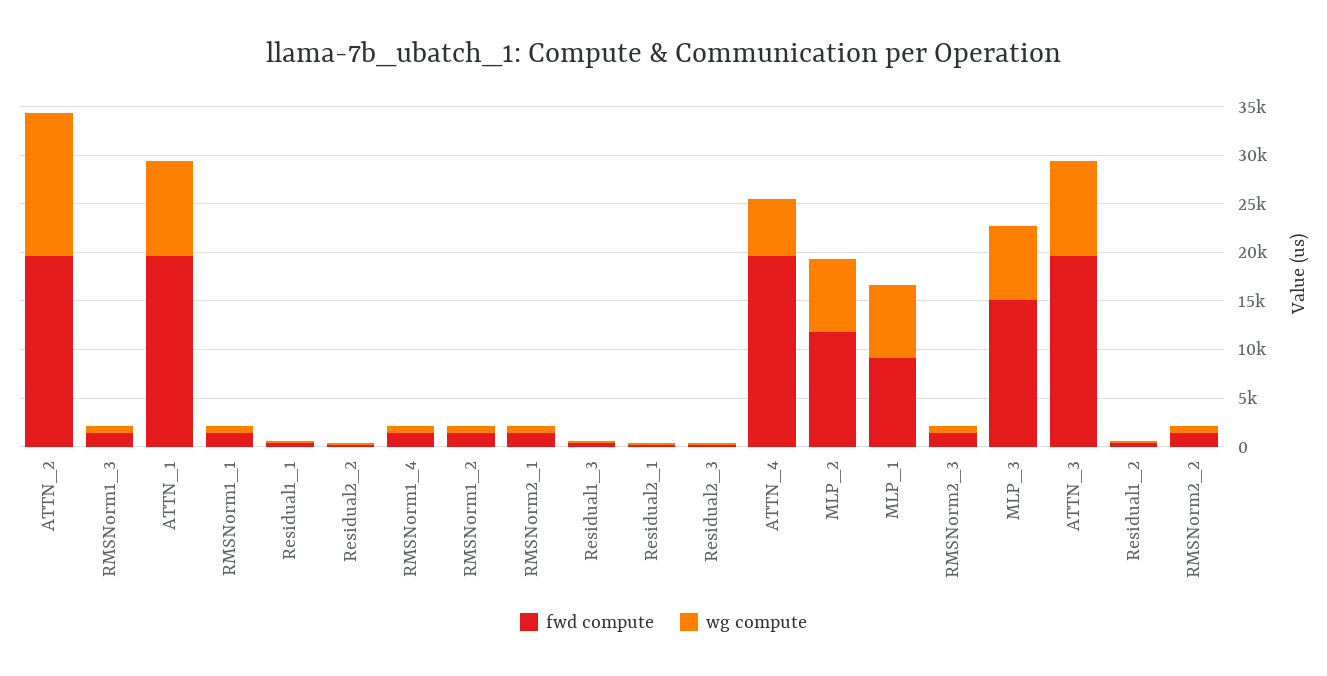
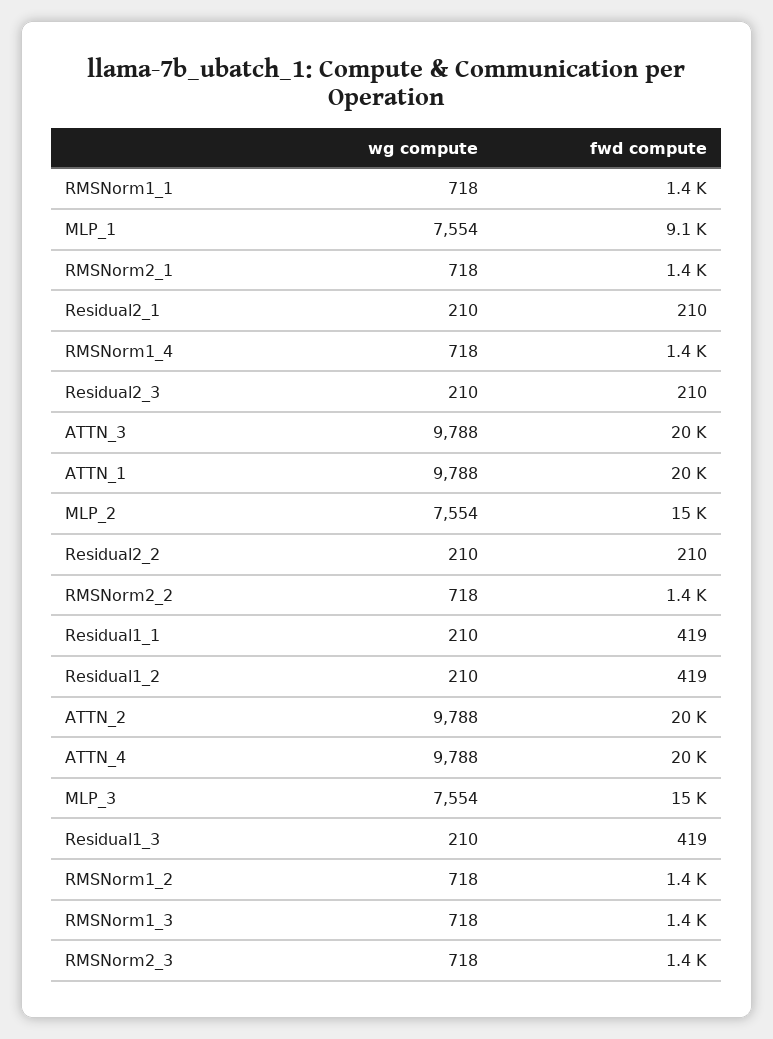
wg compute, ATTN_2: 15000 -> 9788
wg compute, ATTN_4: 6000 -> 9788
fwd compute, MLP_2: 12000 -> 15000

